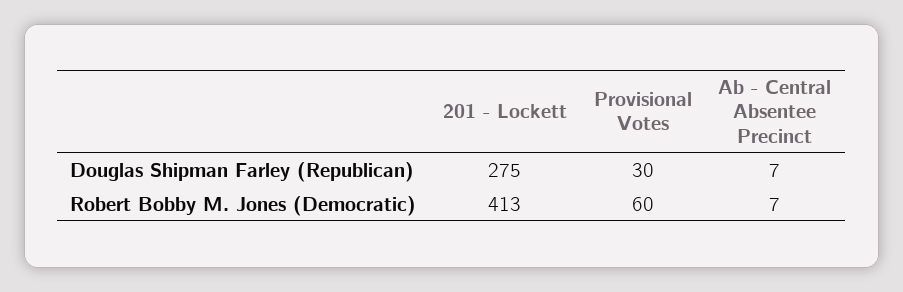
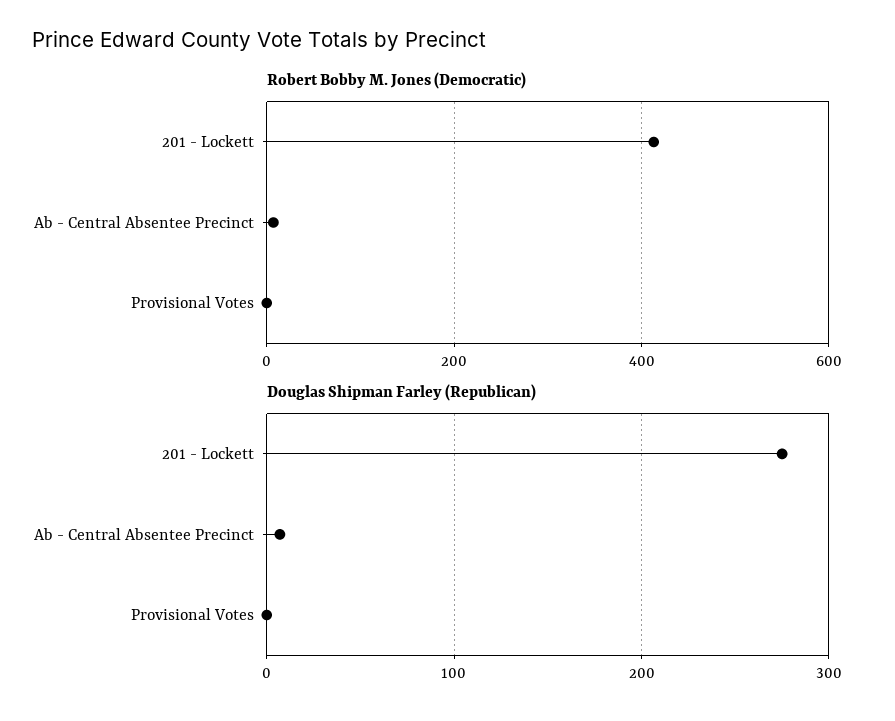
Douglas Shipman Farley (Republican), Provisional Votes: 30 -> 0
Robert Bobby M. Jones (Democratic), Provisional Votes: 60 -> 0

